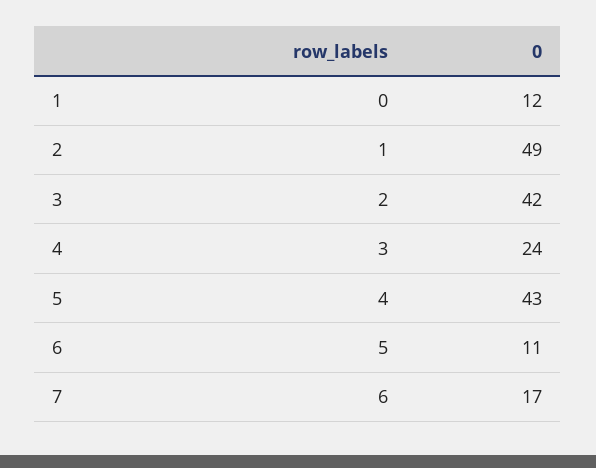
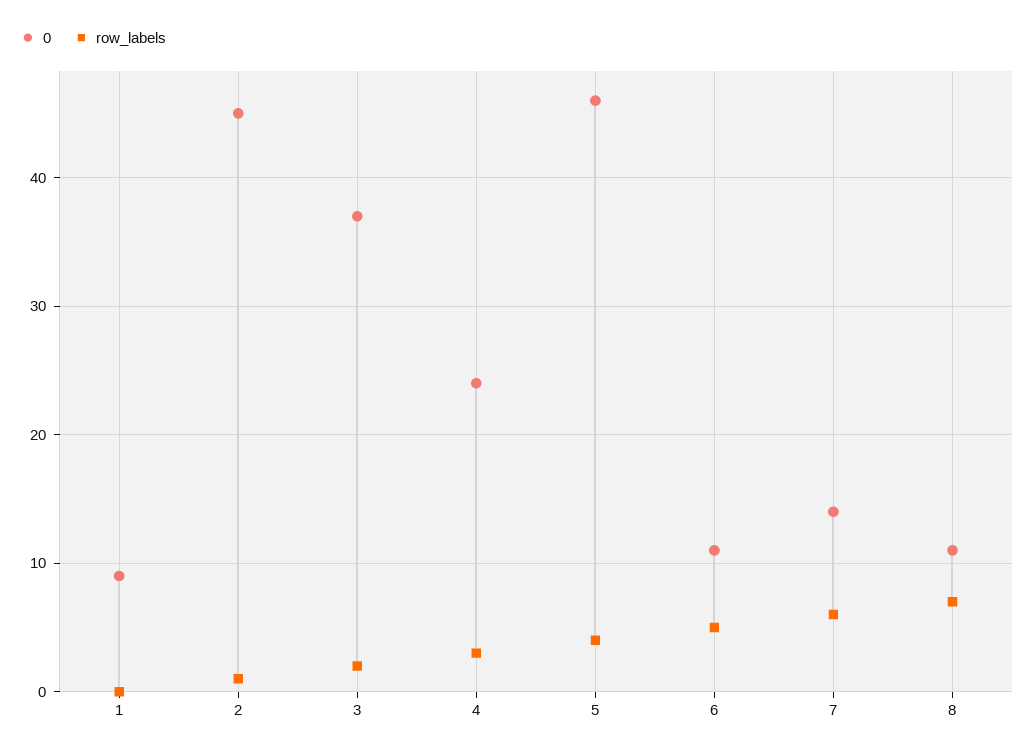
0, 1: 12 -> 9
0, 2: 49 -> 45
0, 3: 42 -> 37
0, 5: 43 -> 46
0, 7: 17 -> 14
0, 8: none -> 11
row_labels, 8: none -> 7

